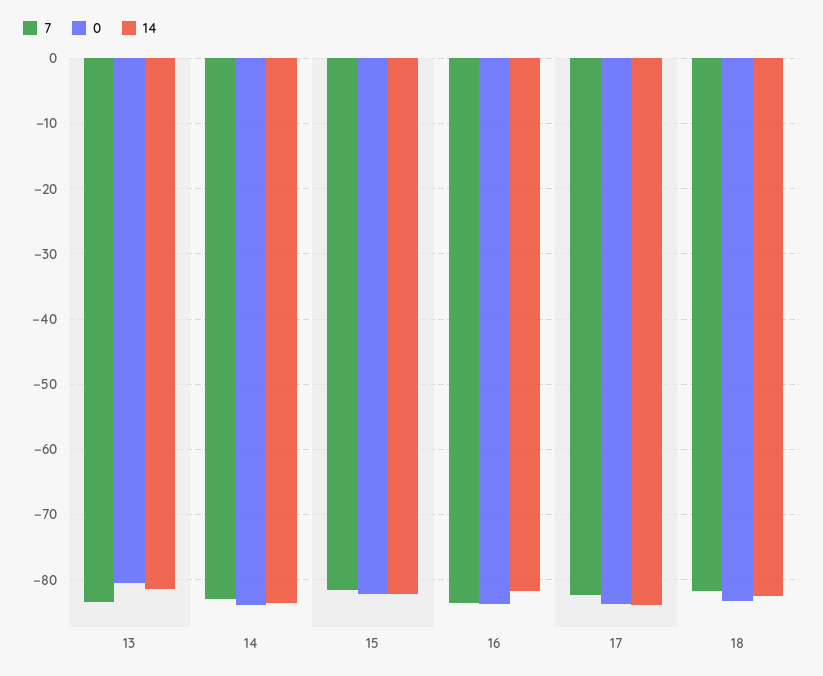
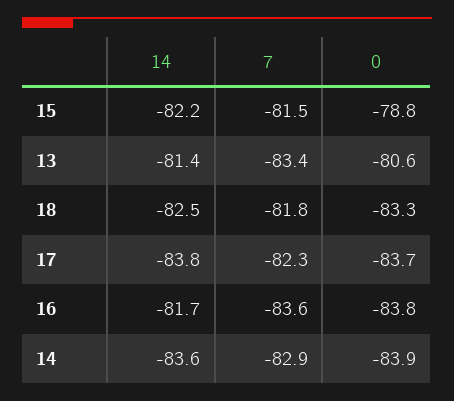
0, 15: -82 -> -78.8

